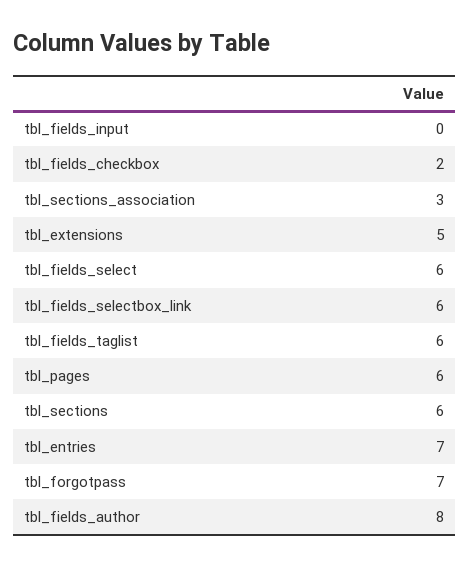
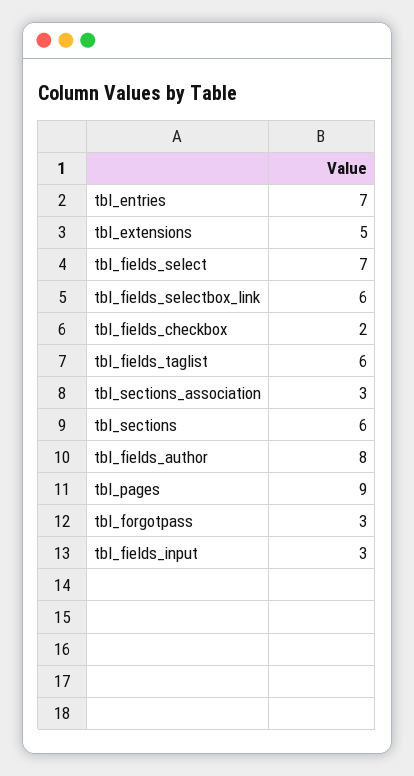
tbl_fields_input: 0 -> 3
tbl_fields_select: 6 -> 7
tbl_pages: 6 -> 9
tbl_forgotpass: 7 -> 3

